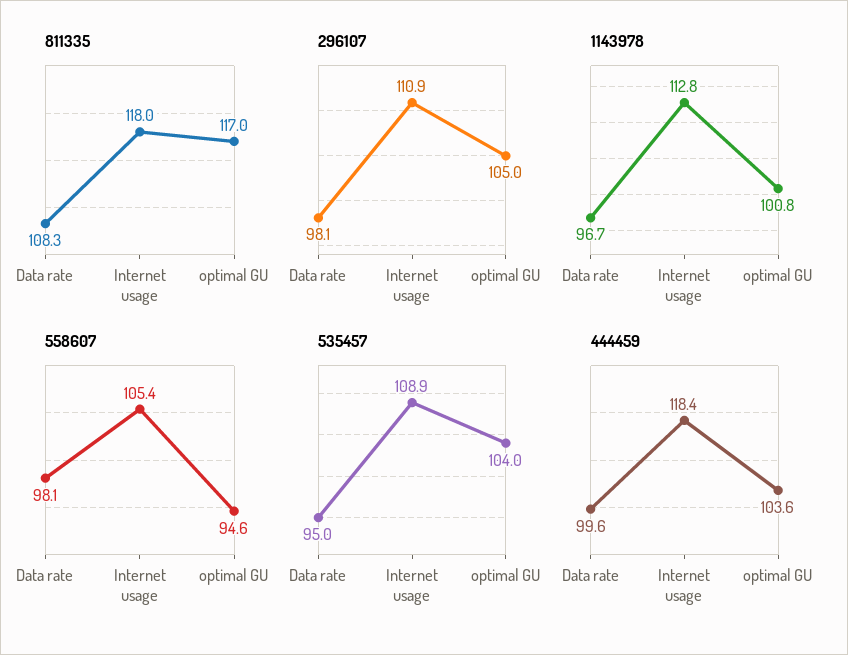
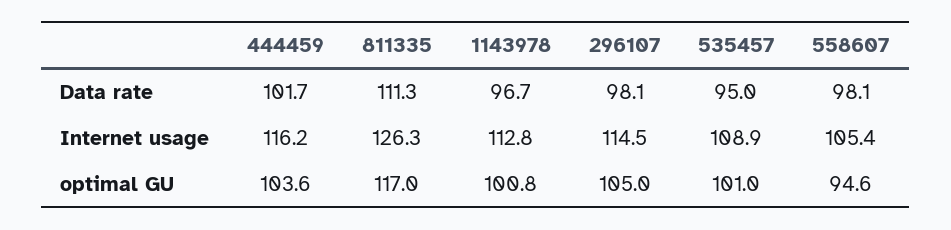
811335, Data rate: 108.3 -> 111.3
811335, Internet usage: 118 -> 126.3
296107, Internet usage: 110.9 -> 114.5
535457, optimal GU: 104 -> 101
444459, Data rate: 99.6 -> 101.7
444459, Internet usage: 118.4 -> 116.2

